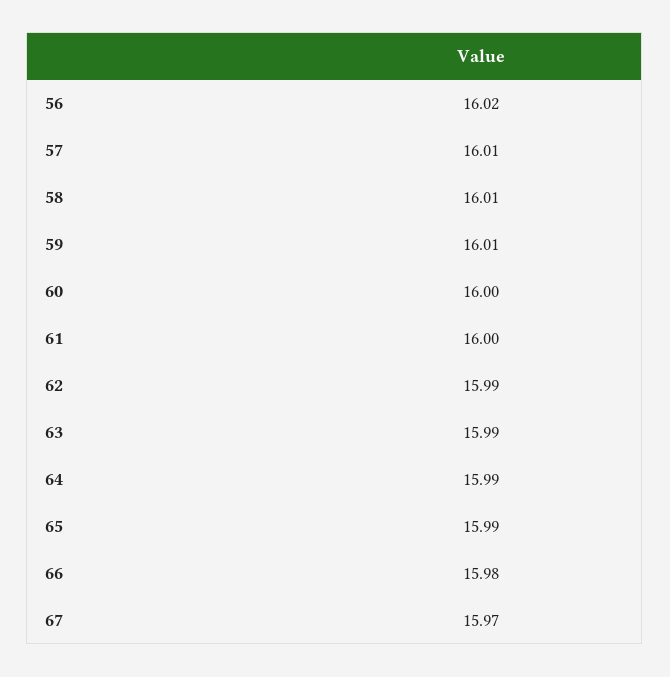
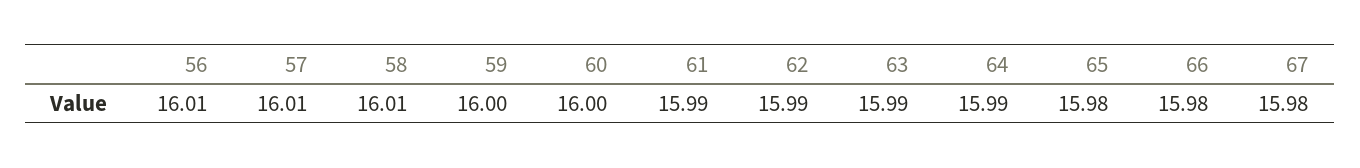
56: 16.02 -> 16.01
59: 16.01 -> 16
61: 16 -> 15.99
65: 15.99 -> 15.98
67: 15.97 -> 15.98

